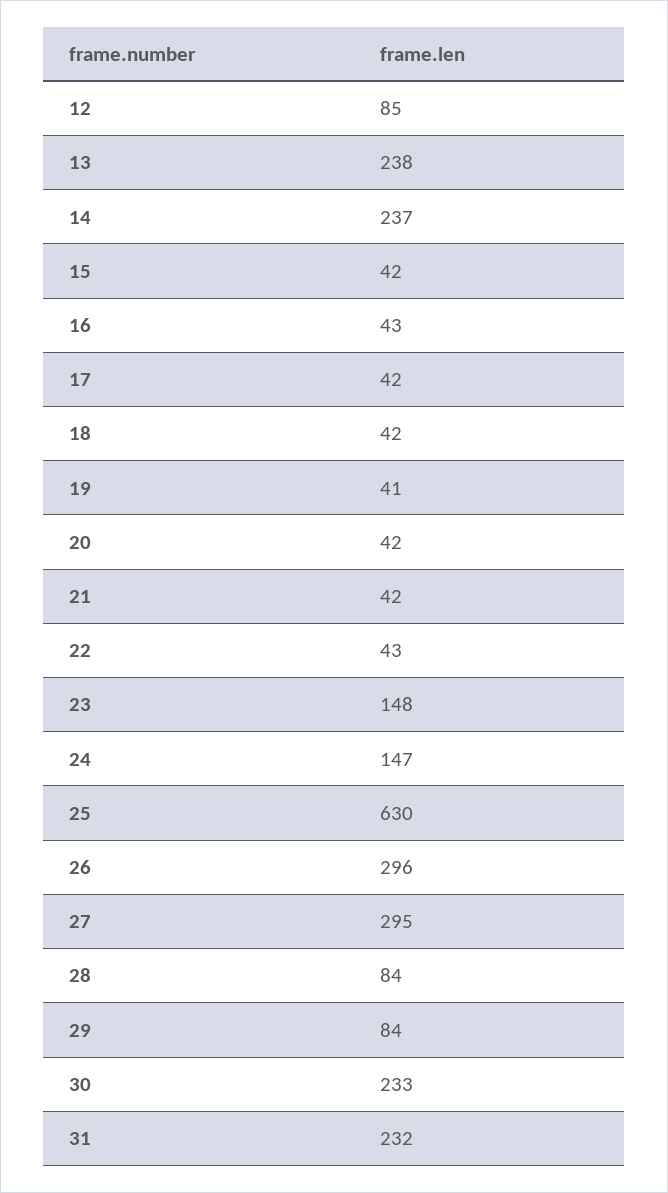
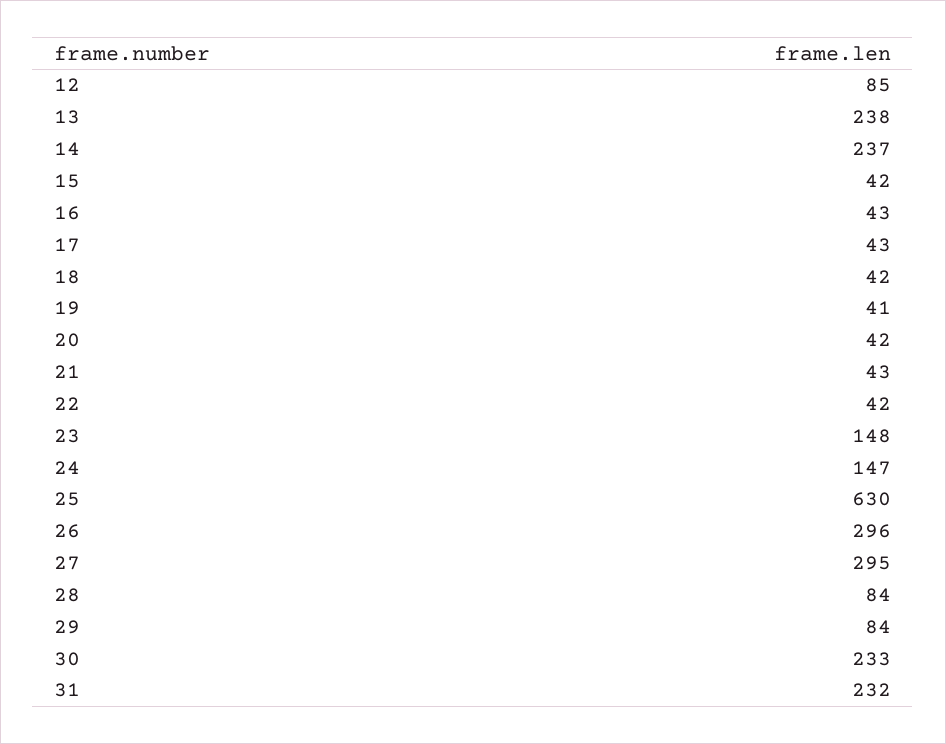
17: 42 -> 43
21: 42 -> 43
22: 43 -> 42

